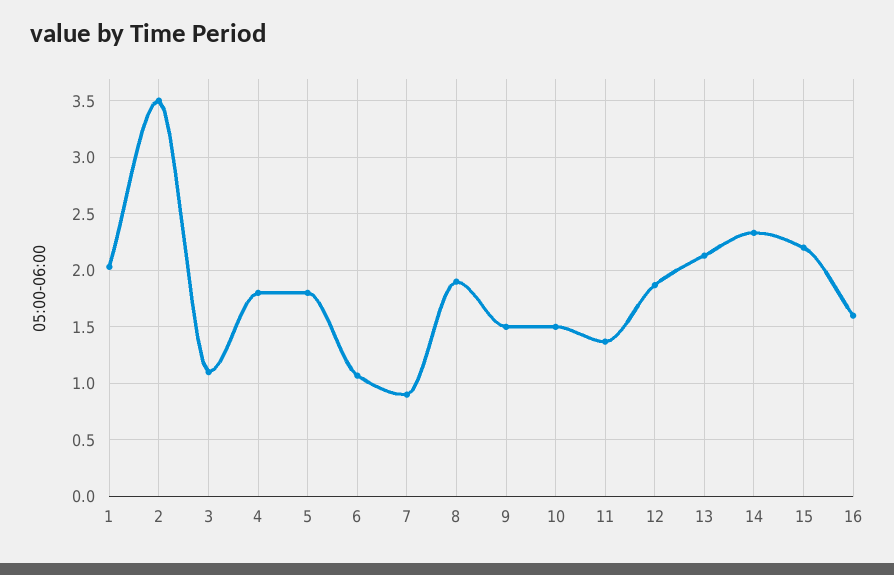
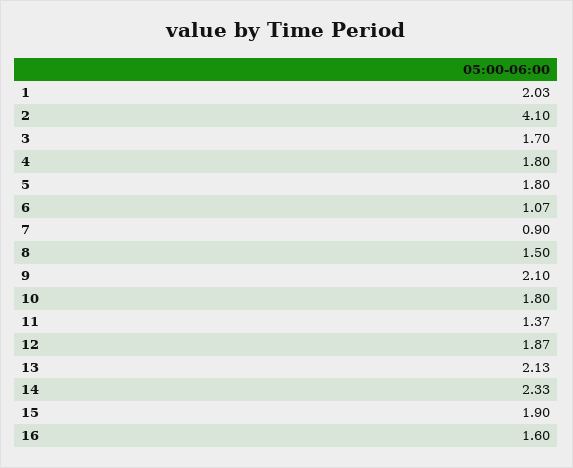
2: 3.5 -> 4.1
3: 1.1 -> 1.7
8: 1.9 -> 1.5
9: 1.5 -> 2.1
10: 1.5 -> 1.8
15: 2.2 -> 1.9

